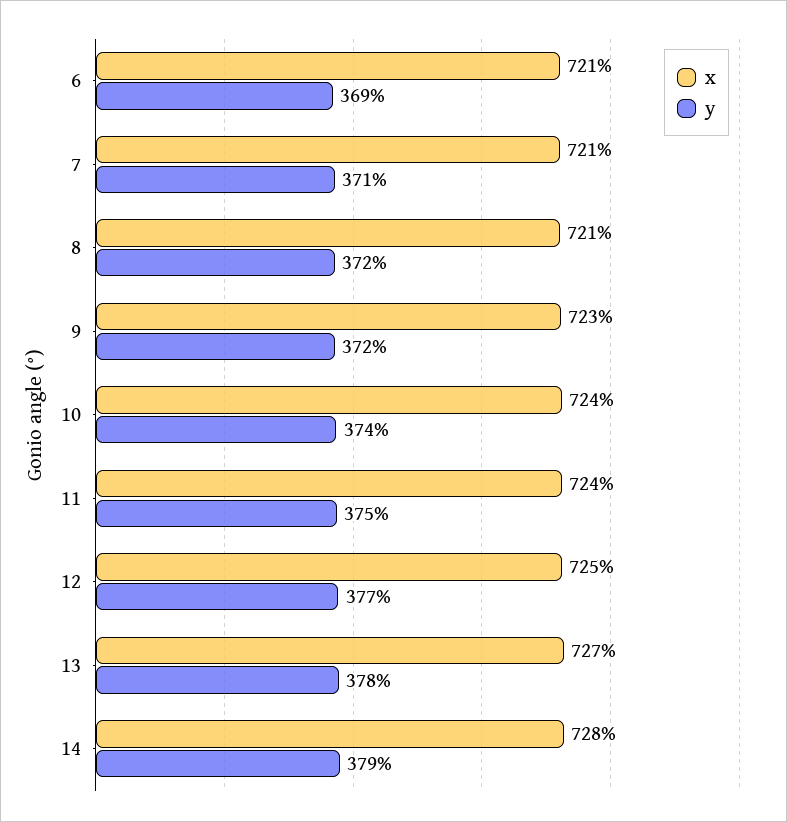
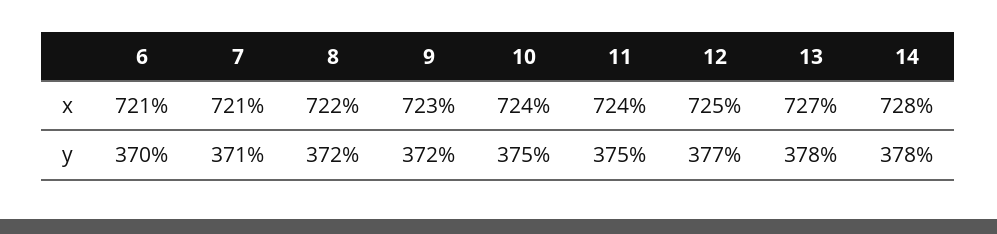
y, 6: 369 -> 370
x, 8: 721 -> 722
y, 10: 374 -> 375
y, 14: 379 -> 378

